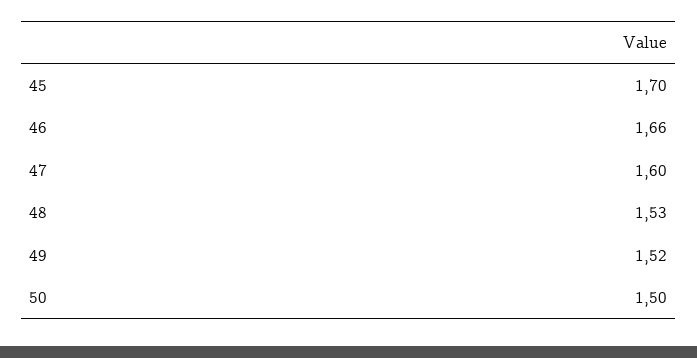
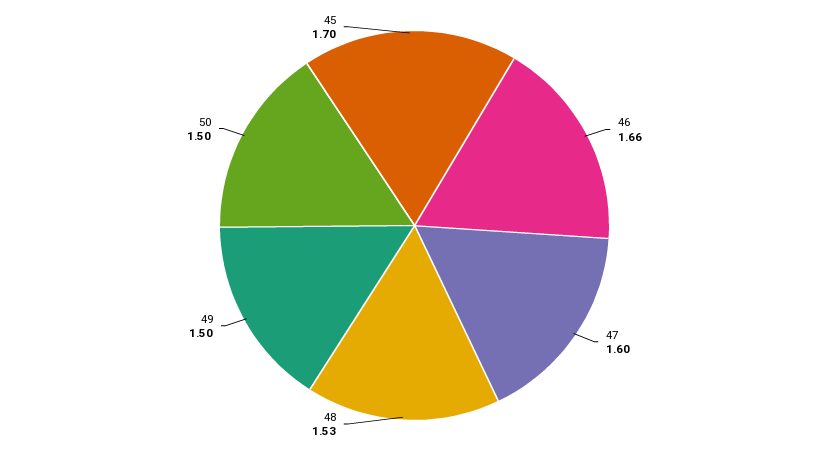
49: 1.52 -> 1.5

